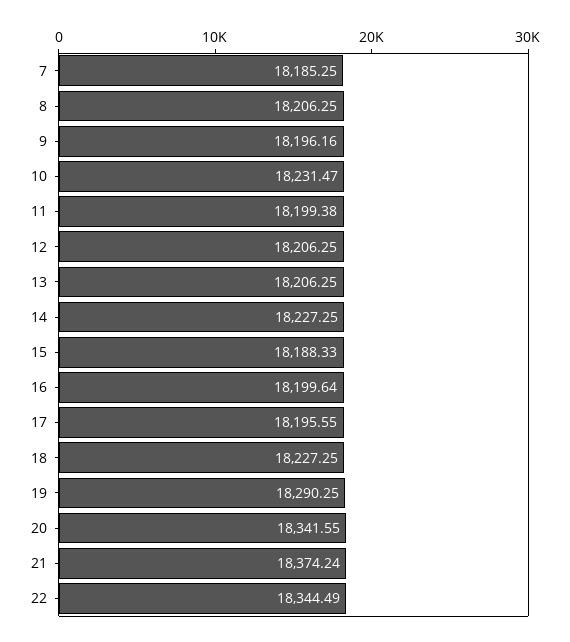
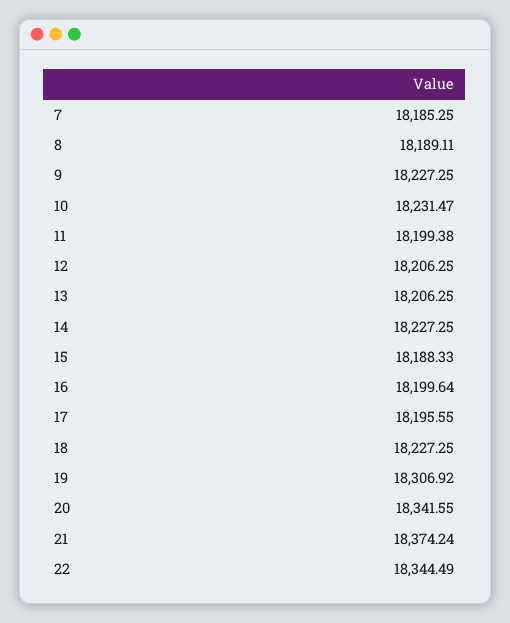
8: 18206.25 -> 18189.11
9: 18196.16 -> 18227.25
19: 18290.25 -> 18306.92

